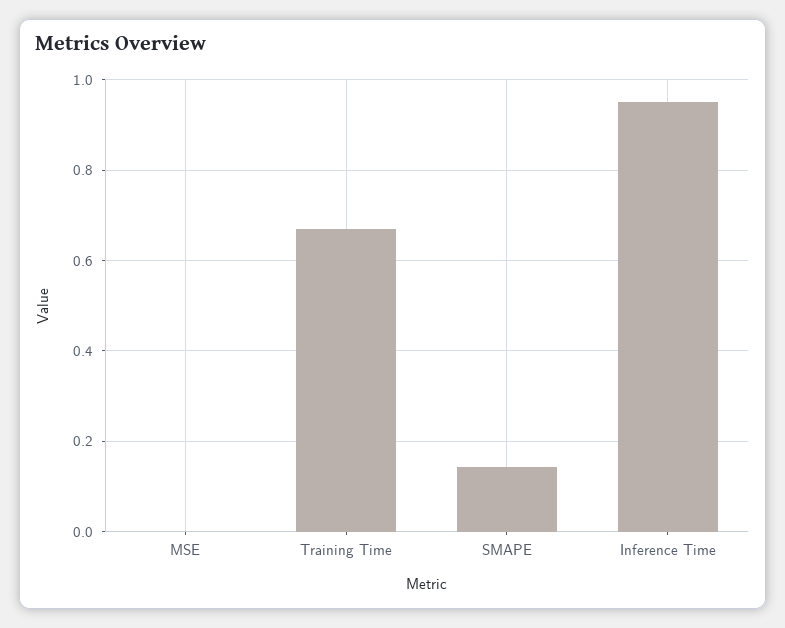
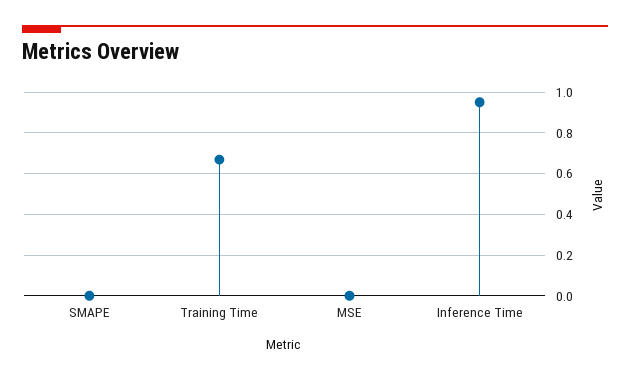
SMAPE: 0.14 -> 0

